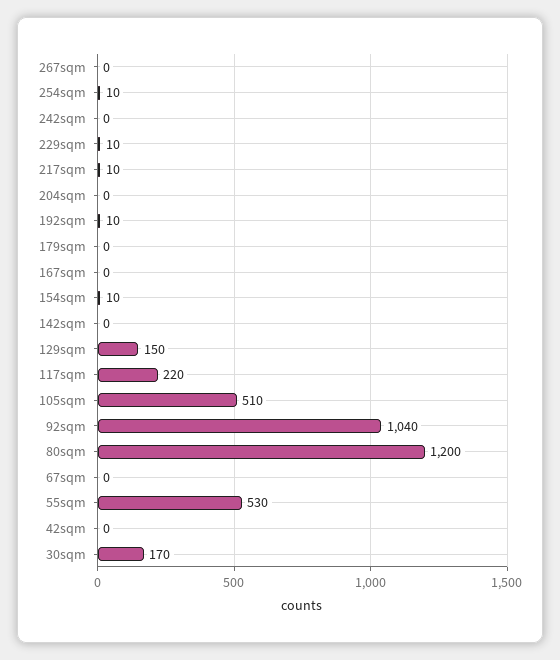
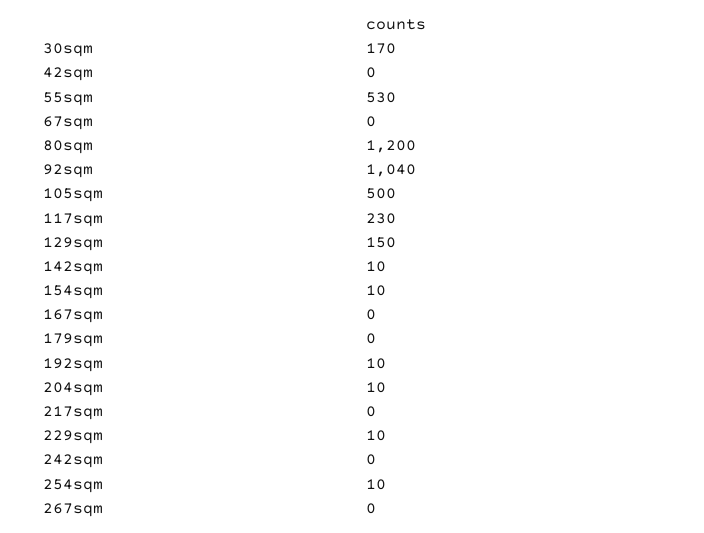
217sqm: 10 -> 0
204sqm: 0 -> 10
142sqm: 0 -> 10
117sqm: 220 -> 230
105sqm: 510 -> 500

